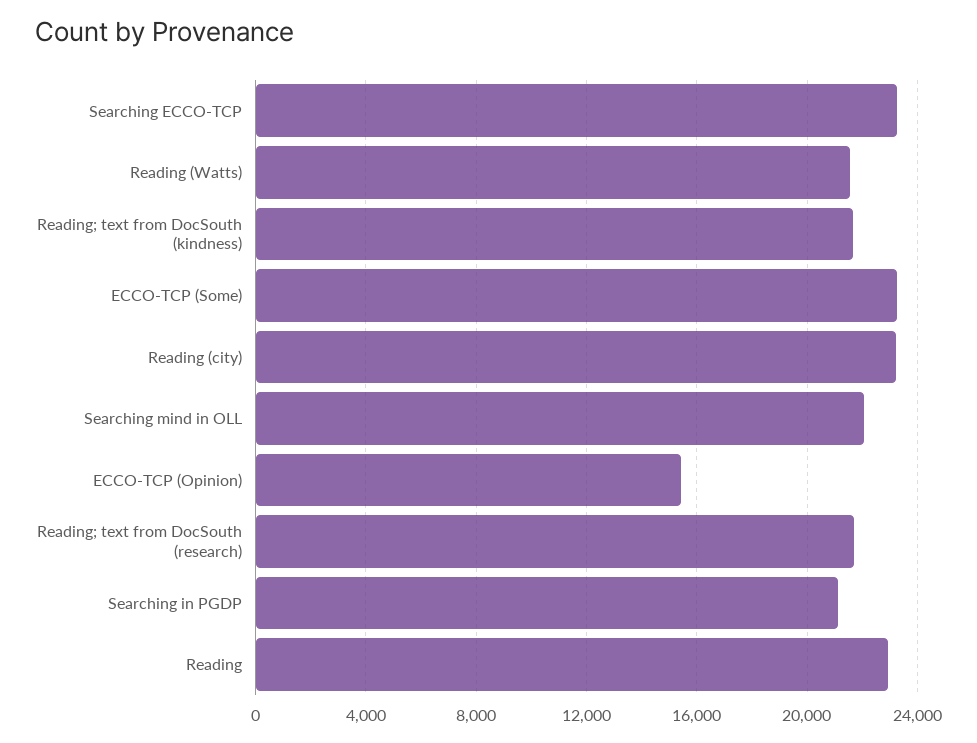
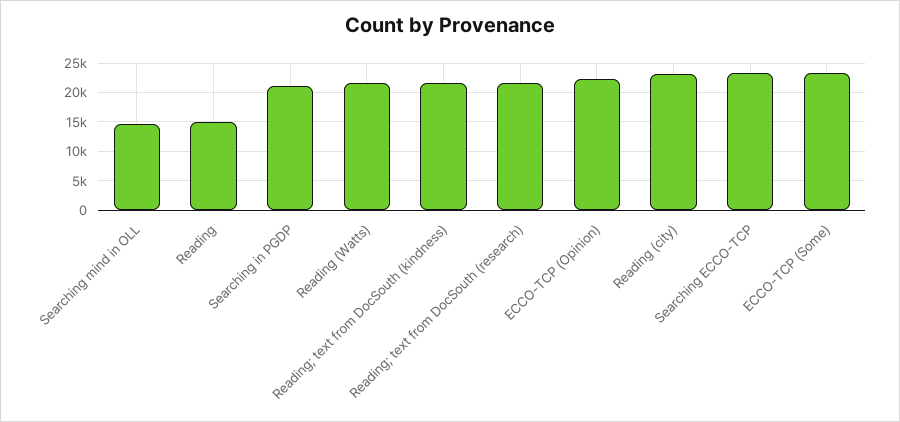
Searching mind in OLL: 22000 -> 15000
ECCO-TCP (Opinion): 15500 -> 22500
Reading: 23000 -> 15000

